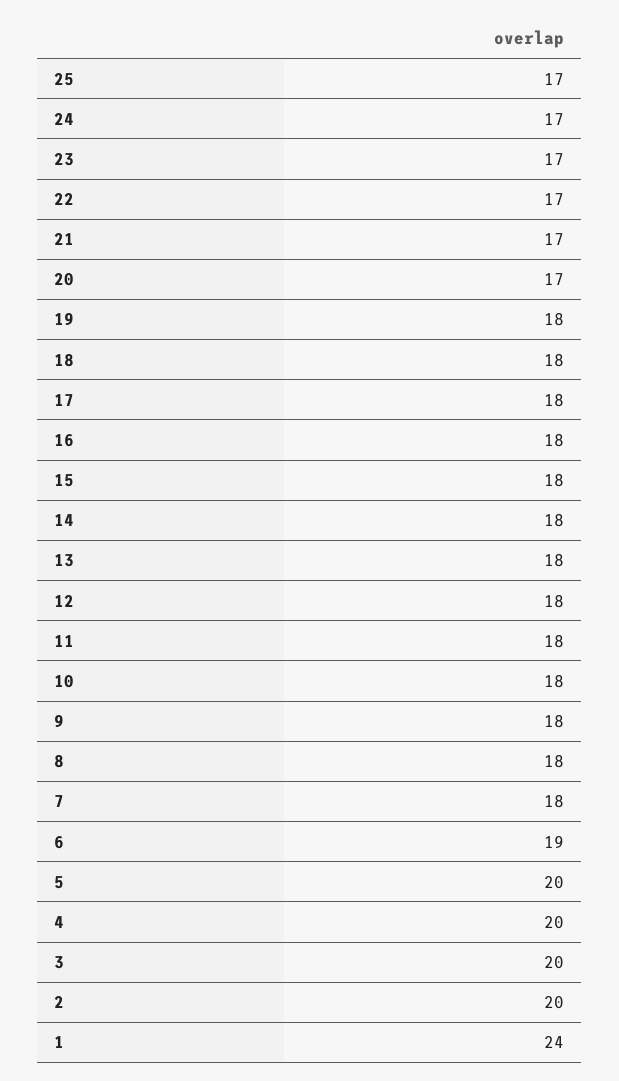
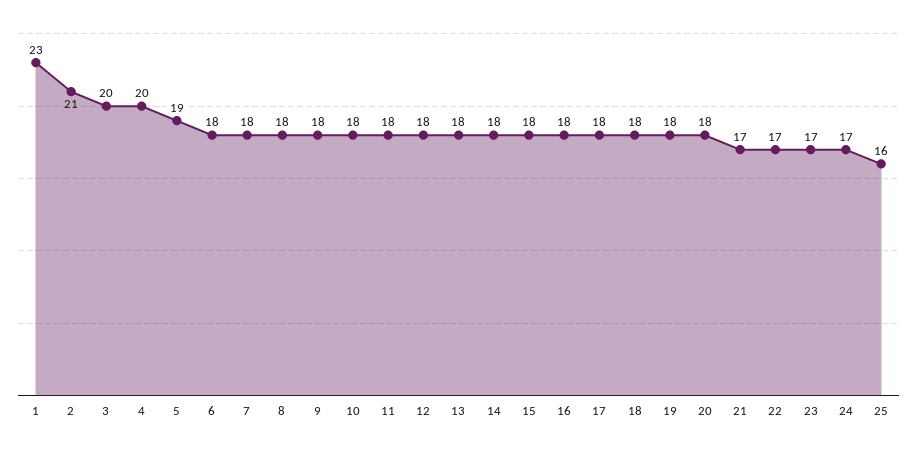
25: 17 -> 16
20: 17 -> 18
6: 19 -> 18
5: 20 -> 19
2: 20 -> 21
1: 24 -> 23

